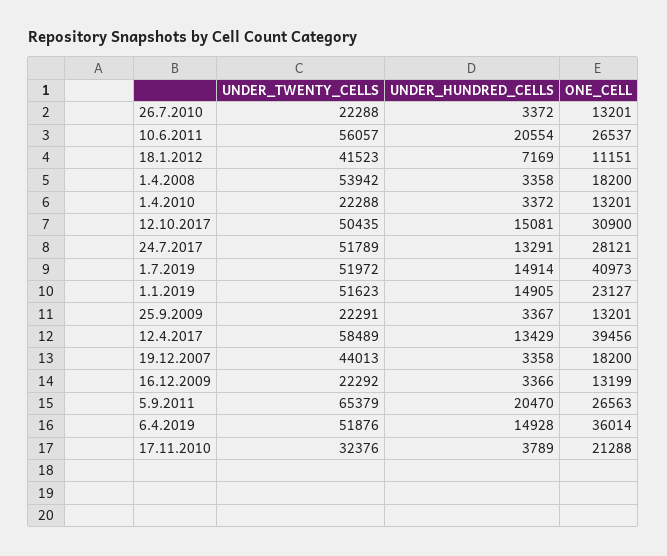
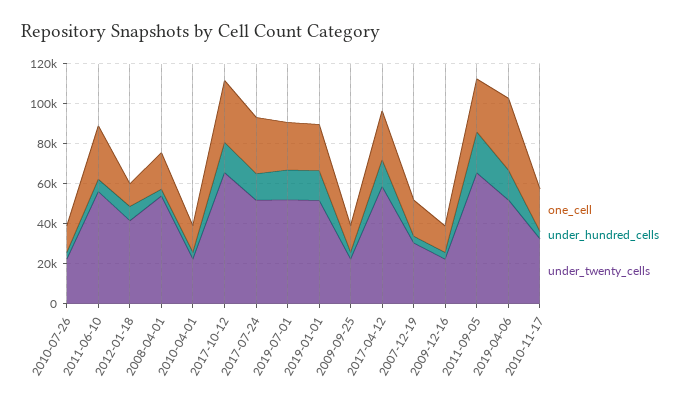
UNDER_HUNDRED_CELLS, 10.6.2011: 20554 -> 5000
UNDER_TWENTY_CELLS, 12.10.2017: 50435 -> 65000
ONE_CELL, 1.7.2019: 40973 -> 25000
ONE_CELL, 12.4.2017: 39456 -> 25000
UNDER_TWENTY_CELLS, 19.12.2007: 44013 -> 30000

